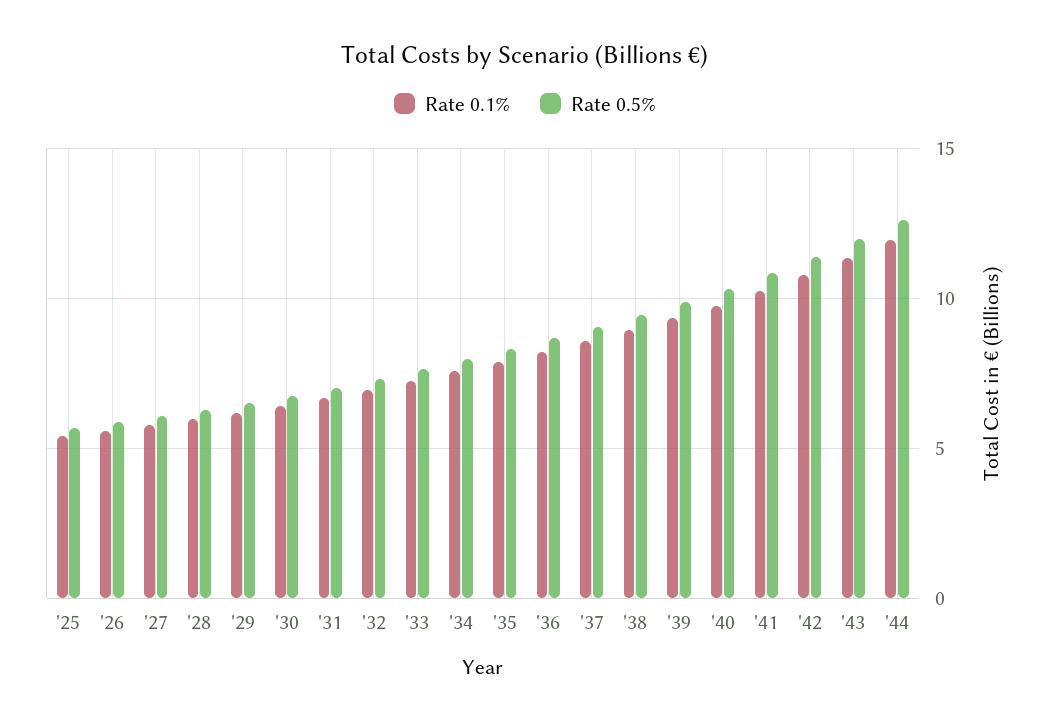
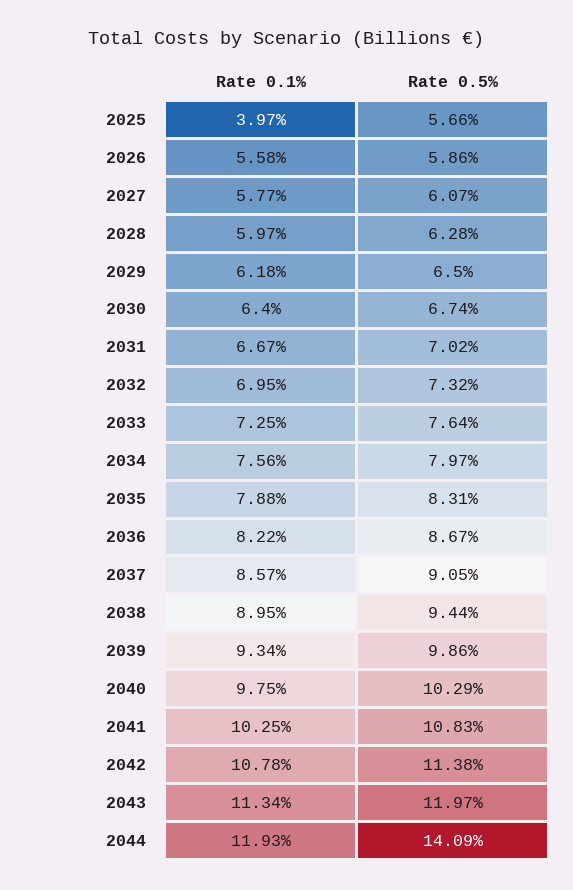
Rate 0.1%, '25: 5.5 -> 3.97
Rate 0.5%, '44: 12.5 -> 14.09

